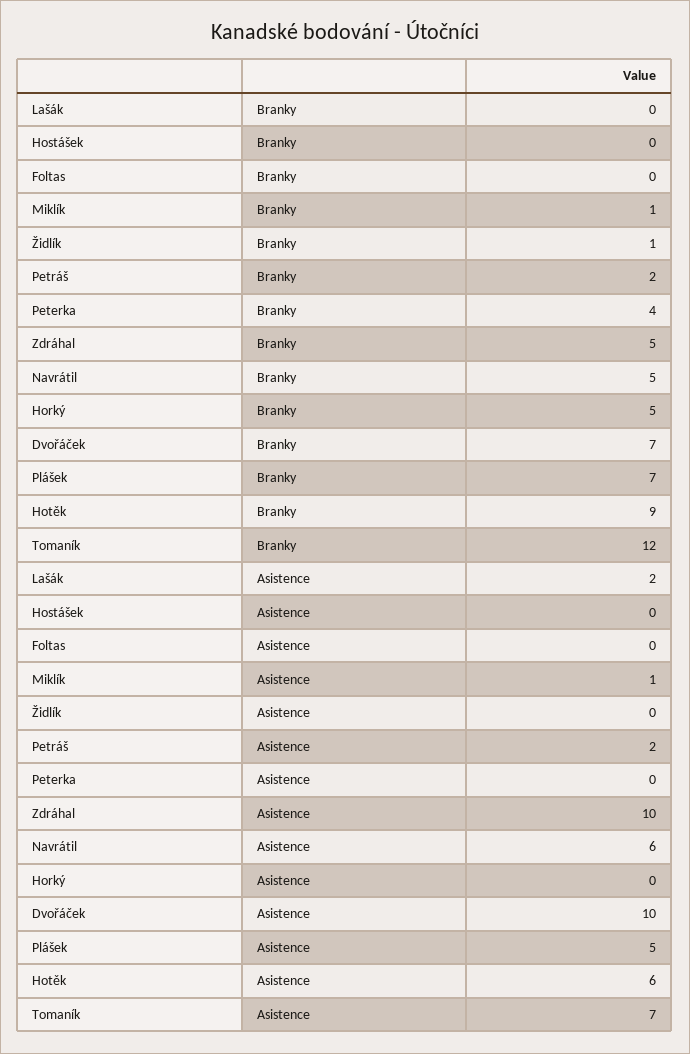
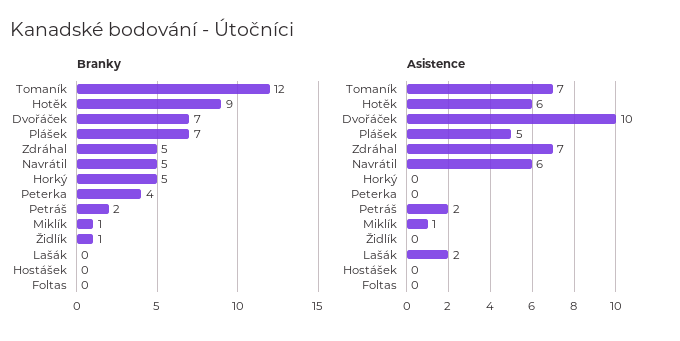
Asistence, Zdráhal: 10 -> 7

